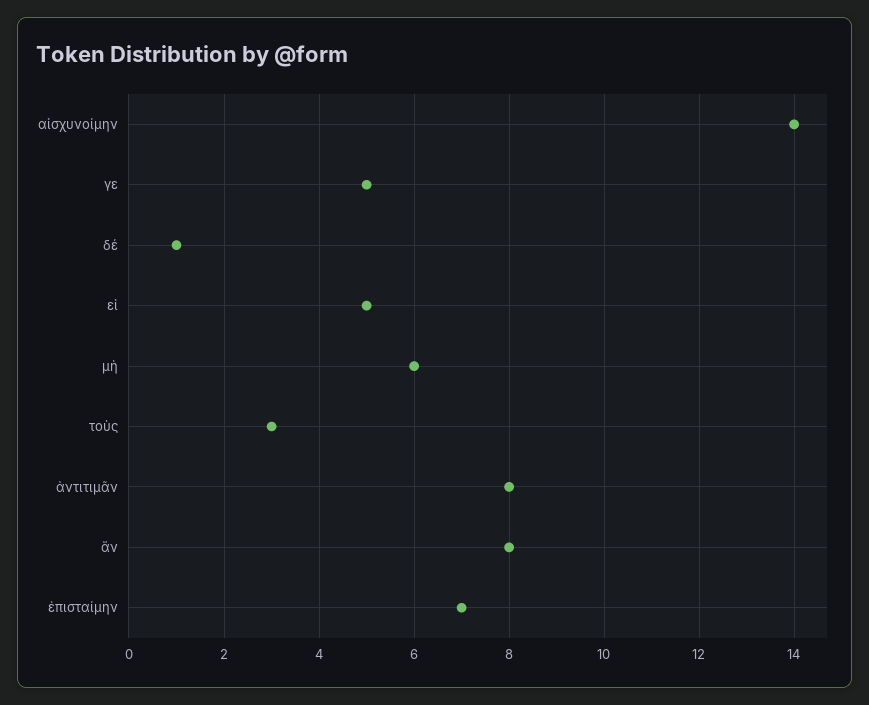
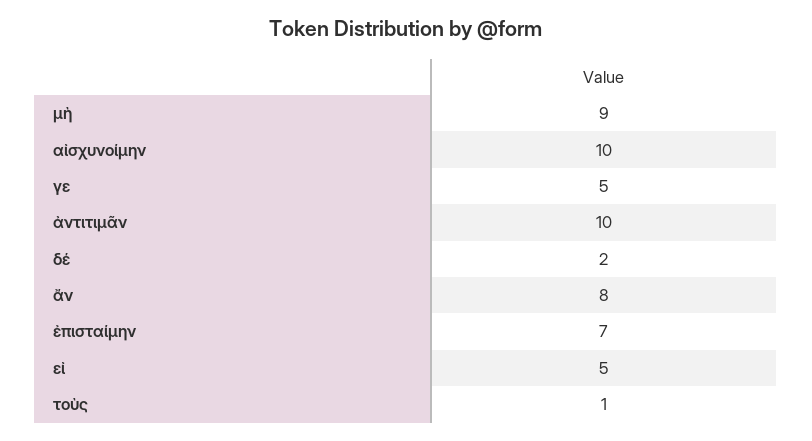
αἰσχυνοίμην: 14 -> 10
δέ: 1 -> 2
μὴ: 6 -> 9
τοὺς: 3 -> 1
ἀντιτιμᾶν: 8 -> 10

